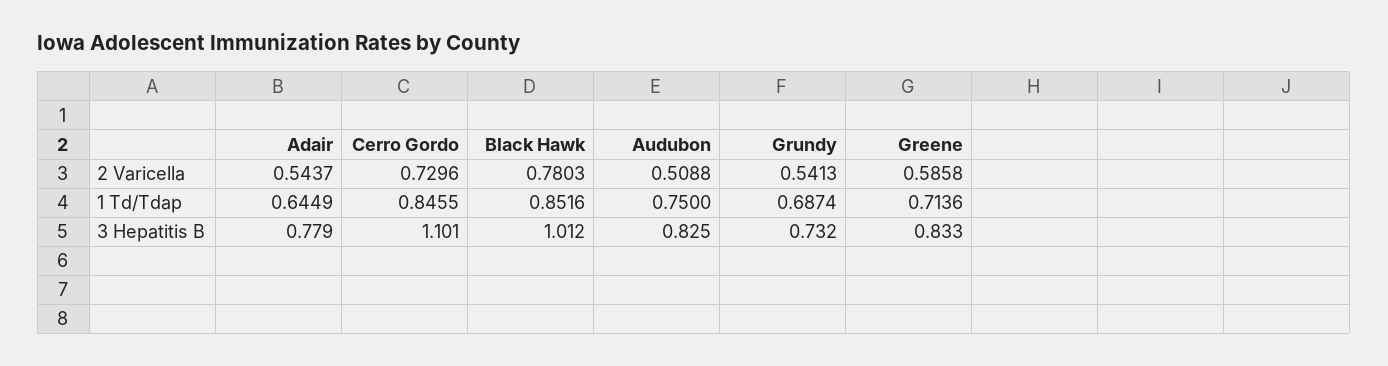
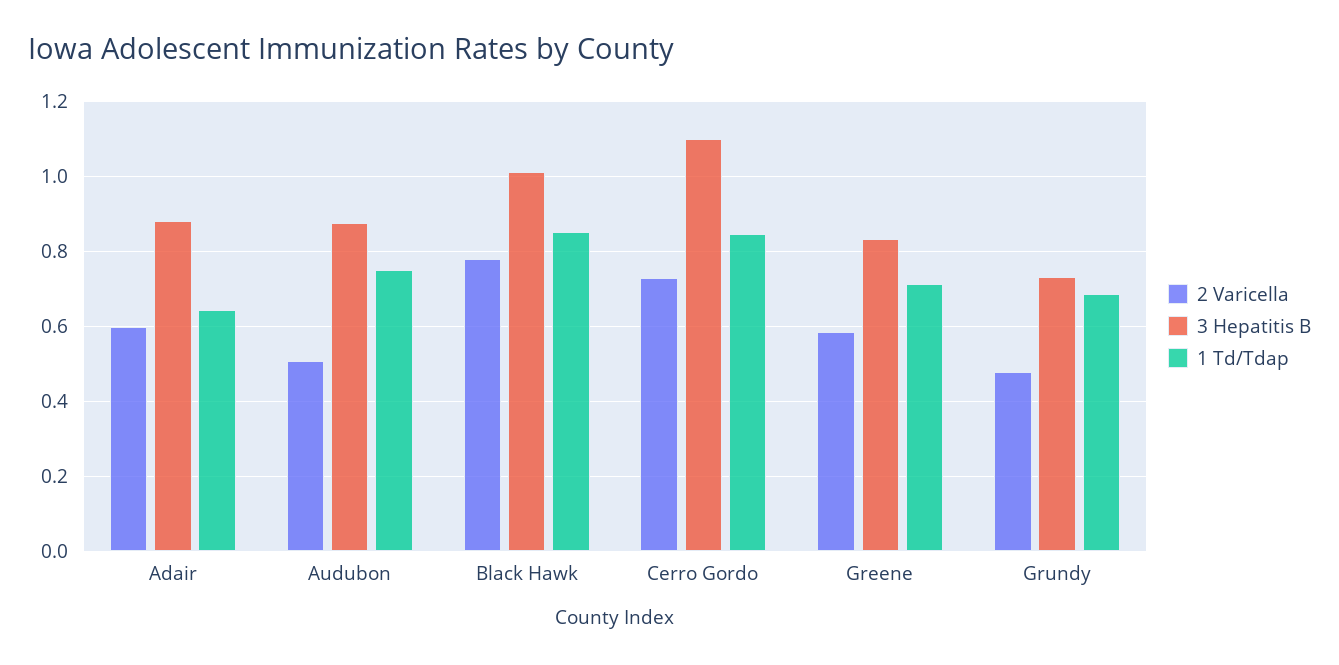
2 Varicella, Adair: 0.5437 -> 0.6
2 Varicella, Grundy: 0.5413 -> 0.48
3 Hepatitis B, Adair: 0.779 -> 0.88
3 Hepatitis B, Audubon: 0.825 -> 0.88

